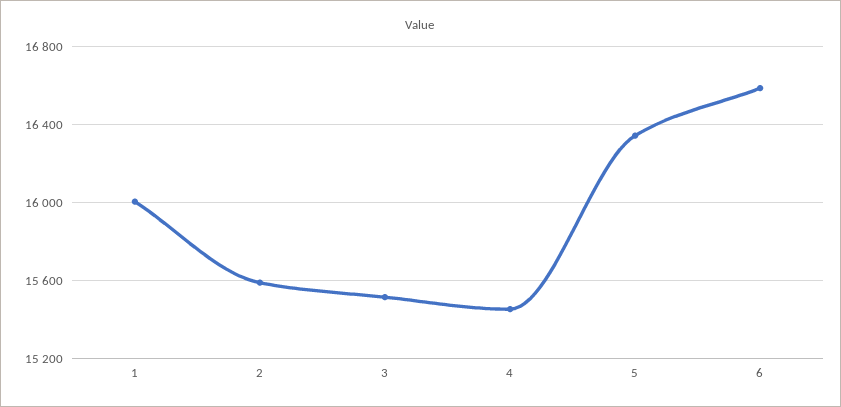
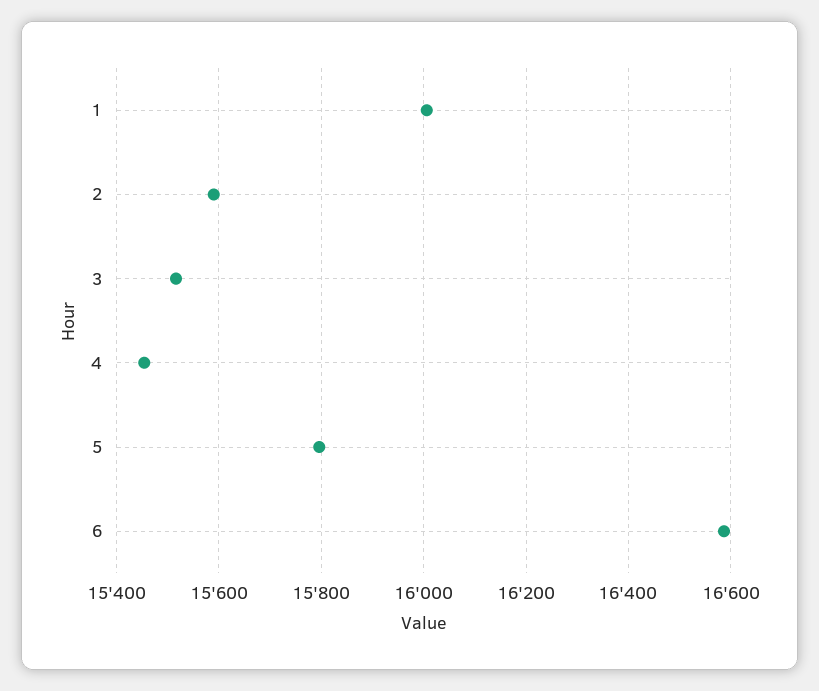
5: 16350 -> 15800

